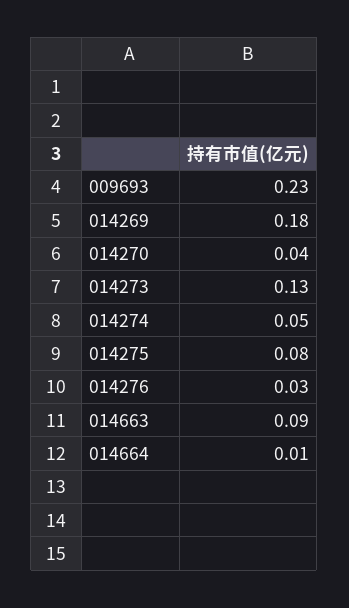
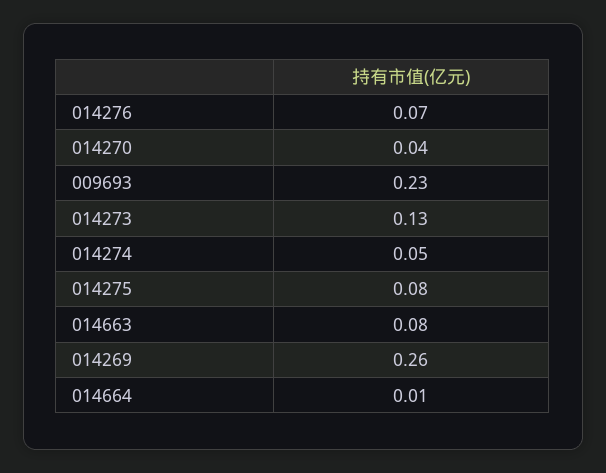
014269: 0.18 -> 0.26
014276: 0.03 -> 0.07
014663: 0.09 -> 0.08

